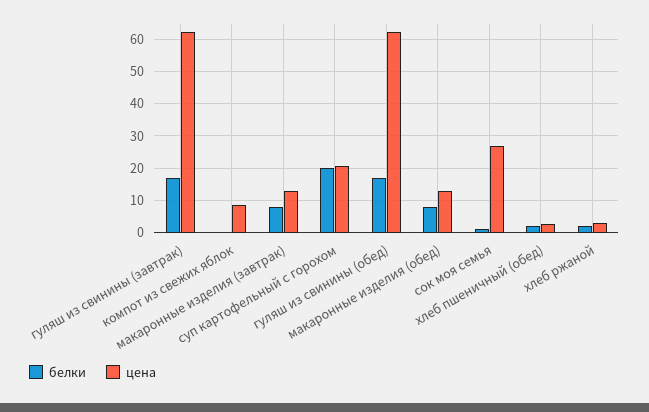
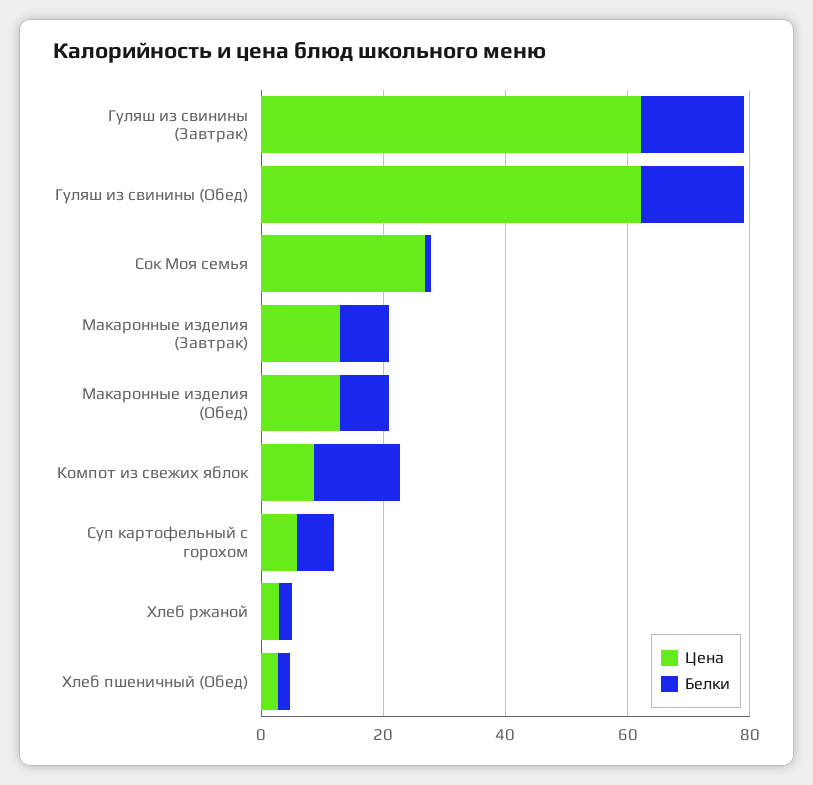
белки, компот из свежих яблок: 0 -> 15
белки, суп картофельный с горохом: 20 -> 5
цена, суп картофельный с горохом: 20 -> 5

